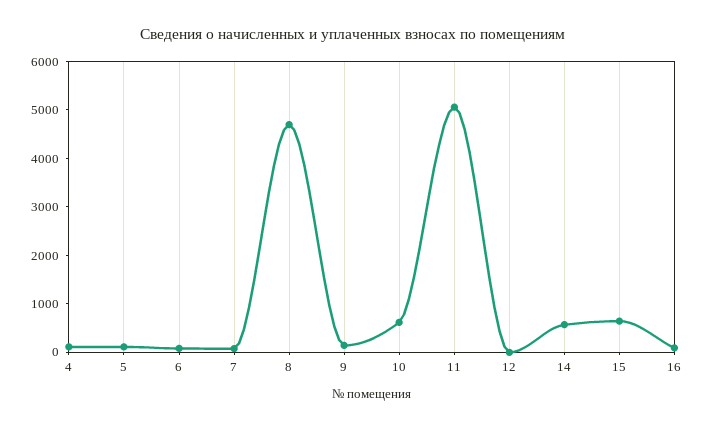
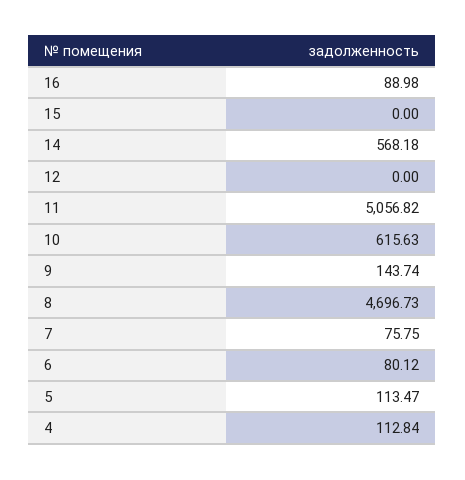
15: 600 -> 0

